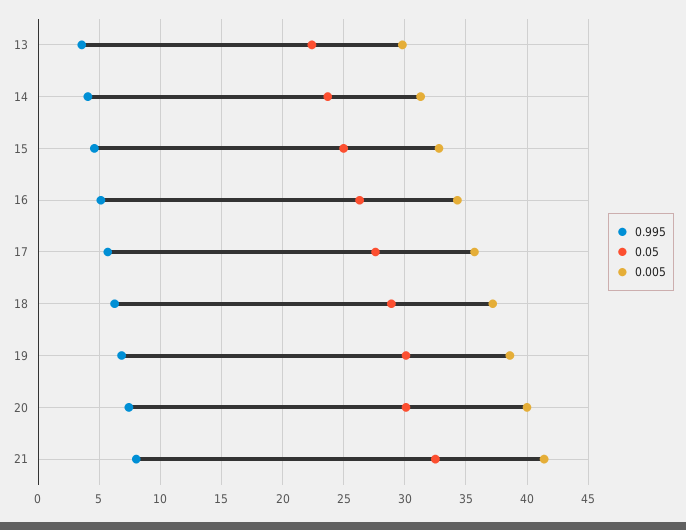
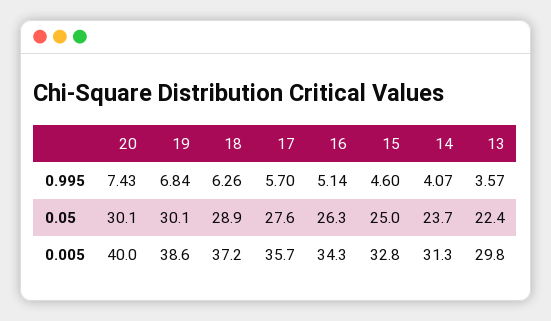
0.995, 21: 8 -> none
0.05, 21: 32.5 -> none
0.005, 21: 41.5 -> none

